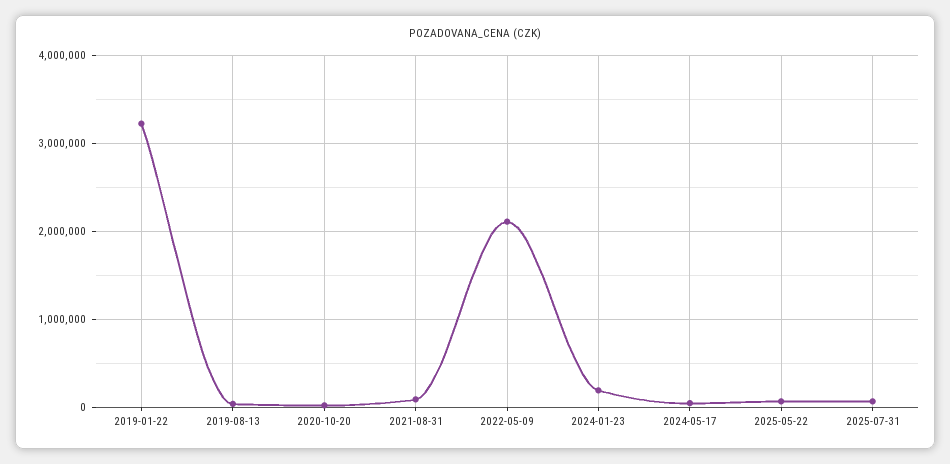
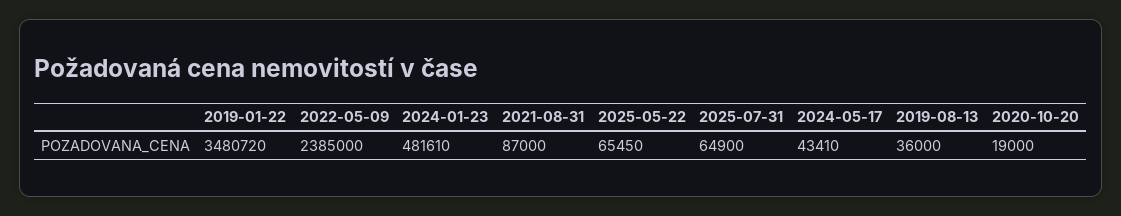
2019-01-22: 3200000 -> 3480720
2022-05-09: 2100000 -> 2385000
2024-01-23: 200000 -> 481610

